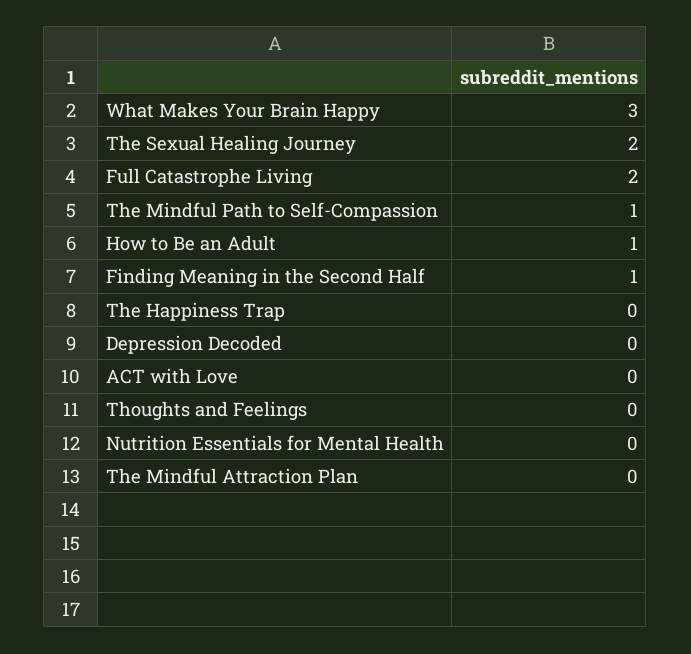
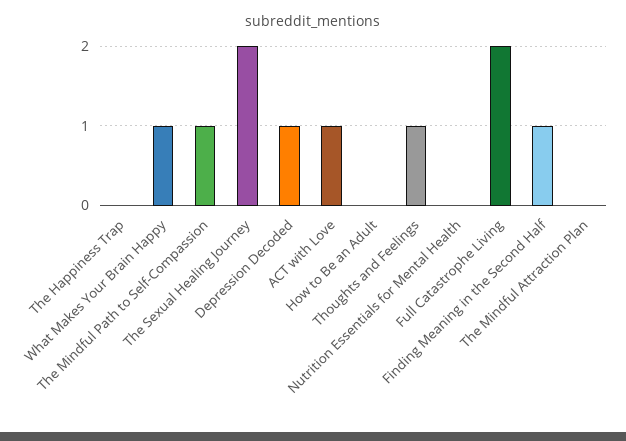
What Makes Your Brain Happy: 3 -> 1
How to Be an Adult: 1 -> 0
Depression Decoded: 0 -> 1
ACT with Love: 0 -> 1
Thoughts and Feelings: 0 -> 1

